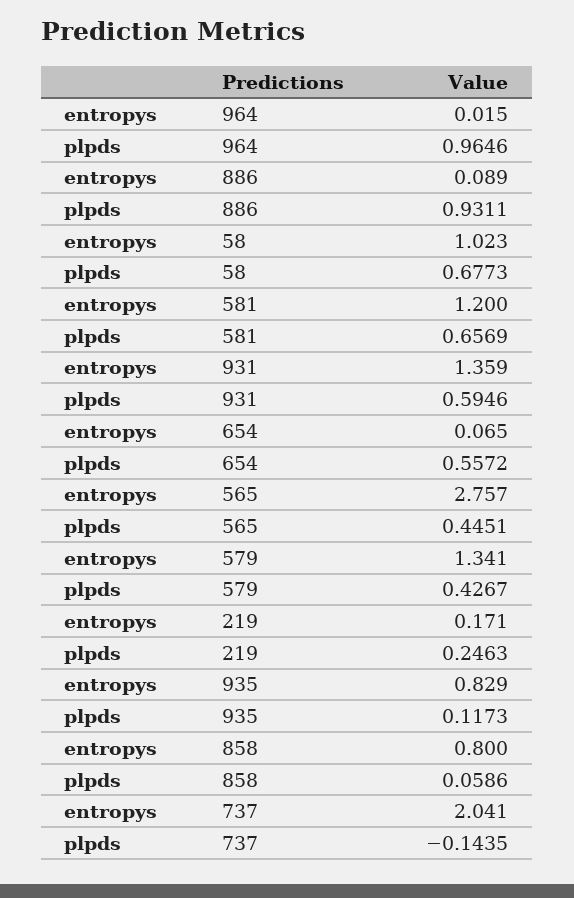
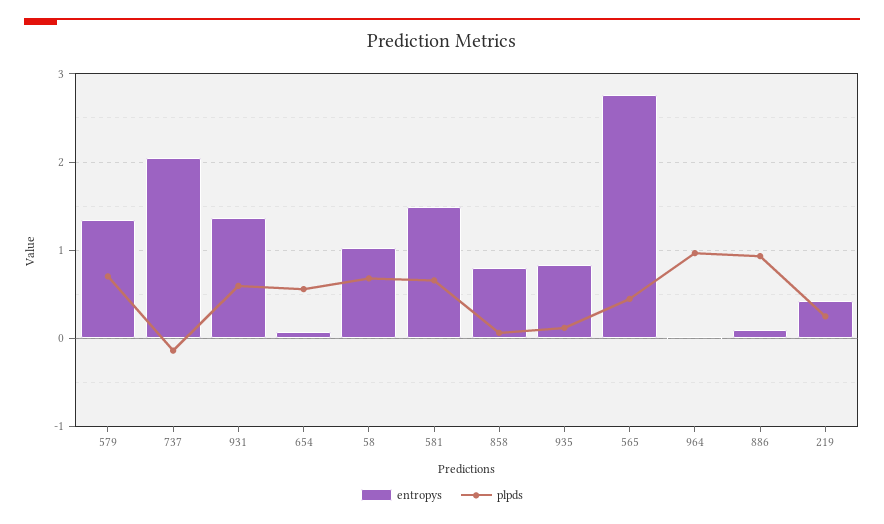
entropys, 581: 1.2 -> 1.5
plpds, 579: 0.4267 -> 0.7
entropys, 219: 0.171 -> 0.4

